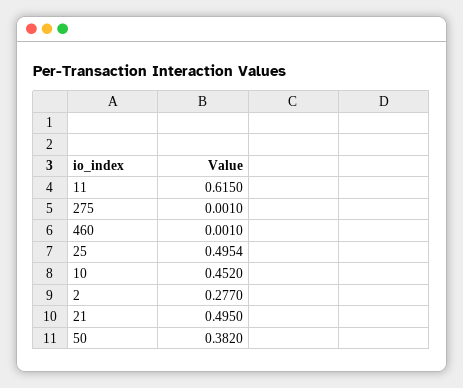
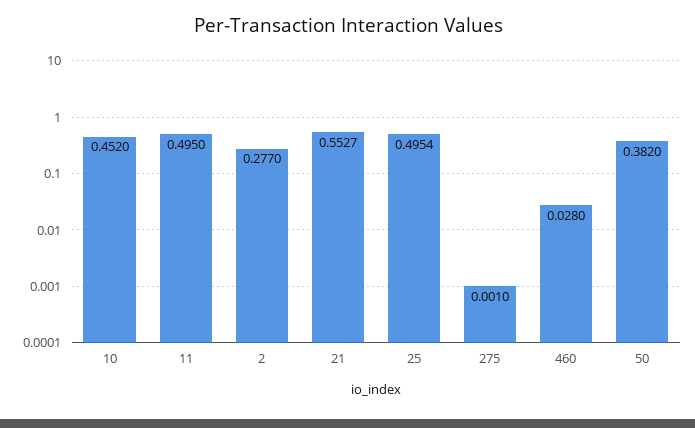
11: 0.615 -> 0.495
460: 0.001 -> 0.028
21: 0.495 -> 0.5527

